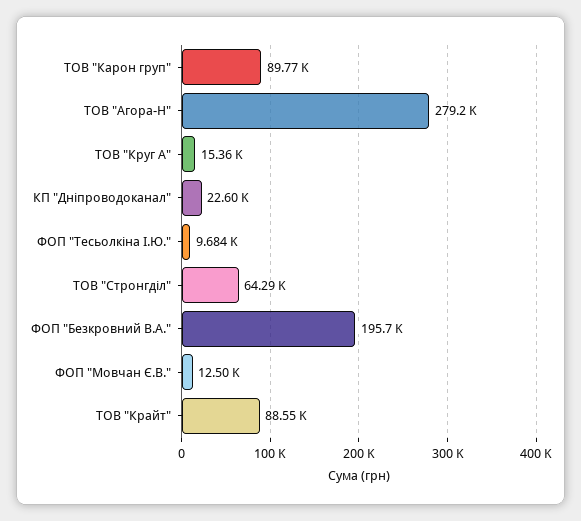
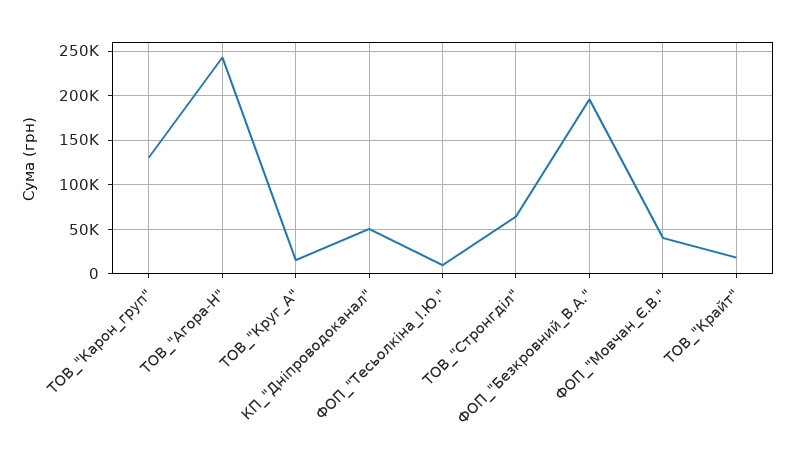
ТОВ "Карон груп": 89770 -> 130000
ТОВ "Агора-Н": 279200 -> 240000
КП "Дніпроводоканал": 22600 -> 50000
ФОП "Мовчан Є.В.": 12500 -> 40000
ТОВ "Крайт": 88550 -> 20000

